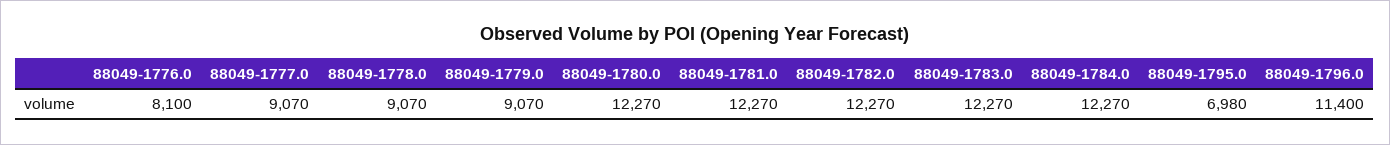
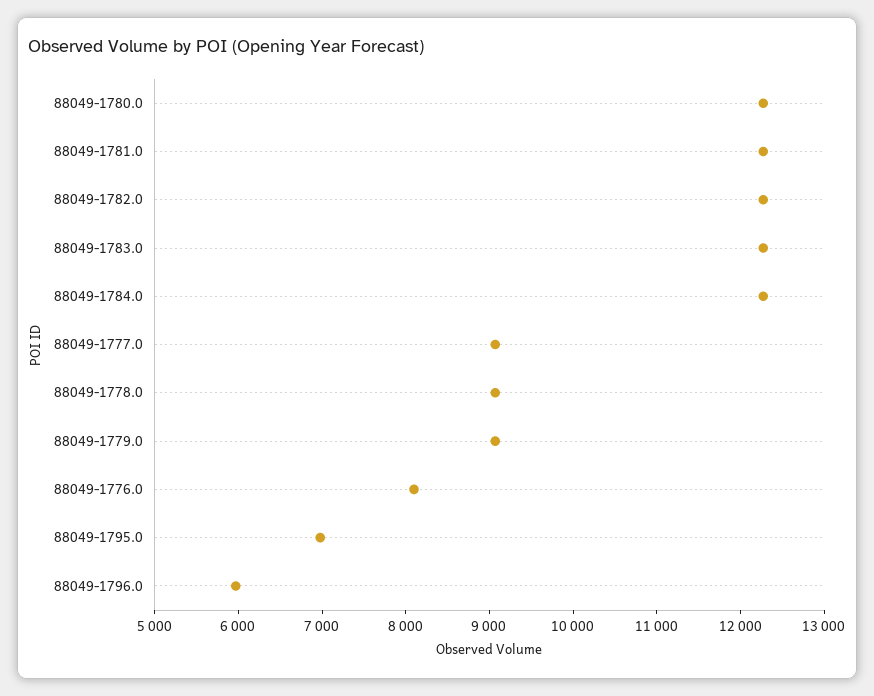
88049-1796.0: 11400 -> 6000

